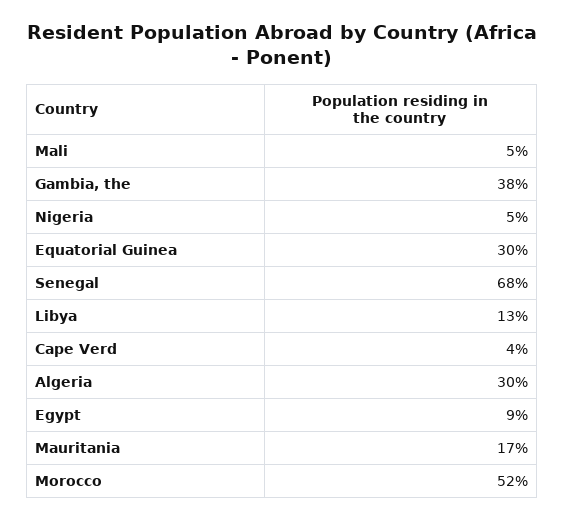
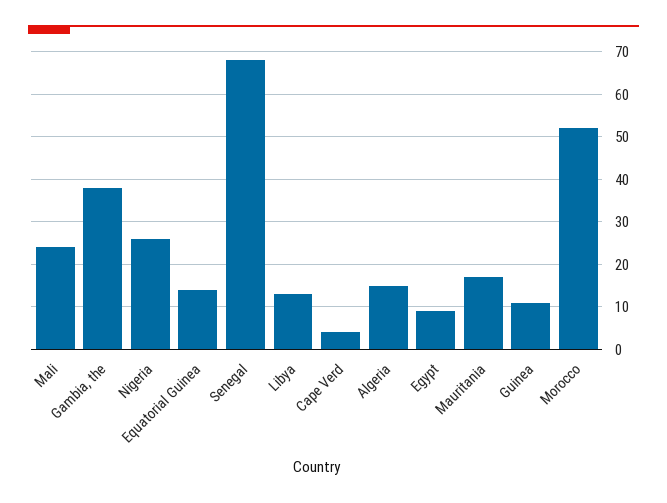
Mali: 5 -> 25
Nigeria: 5 -> 25
Equatorial Guinea: 30 -> 15
Algeria: 30 -> 15
Guinea: none -> 10

